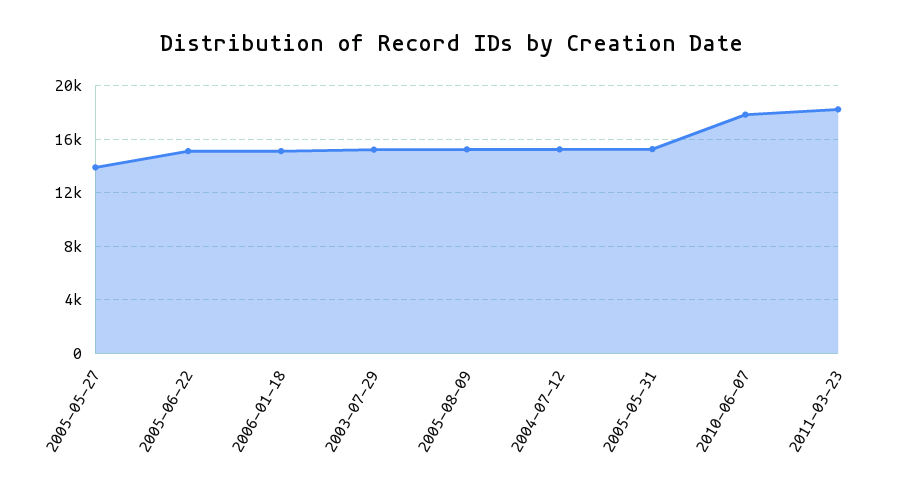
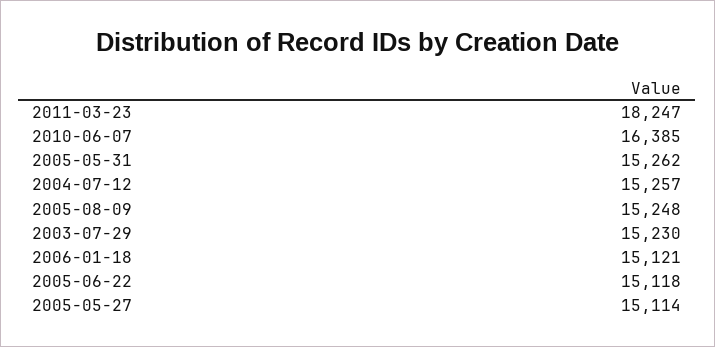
2005-05-27: 14000 -> 15114
2010-06-07: 18000 -> 16385

